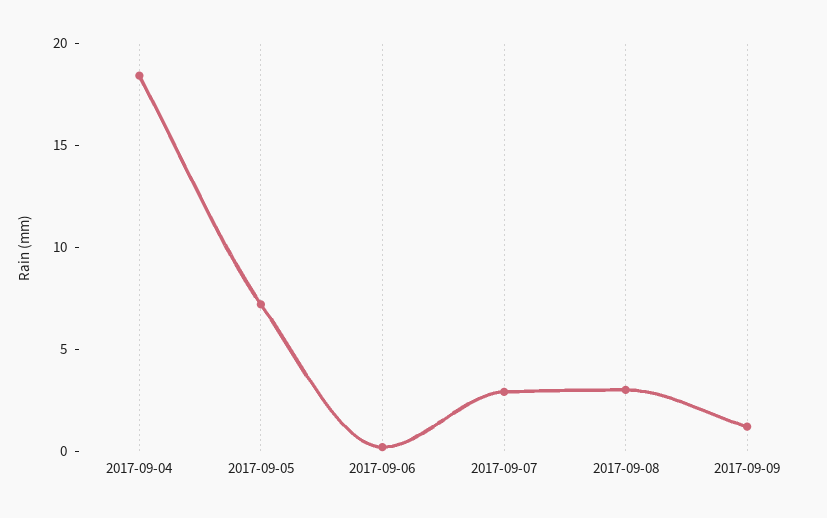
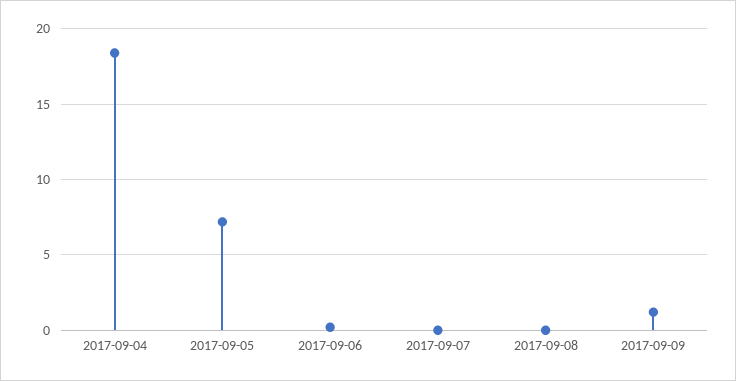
2017-09-07: 3 -> 0
2017-09-08: 3 -> 0

